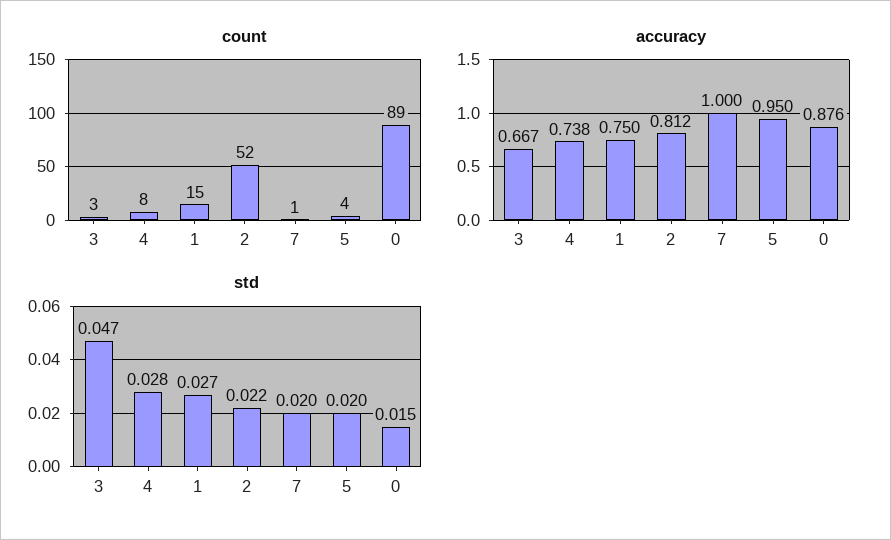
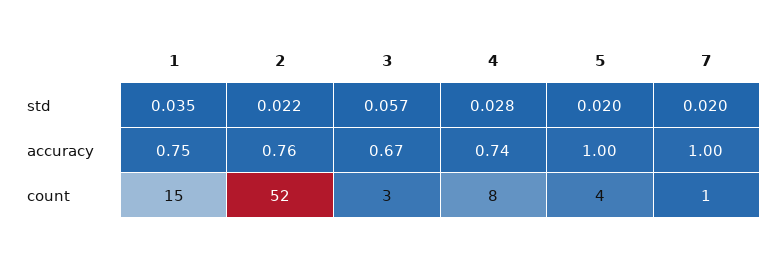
count, 0: 89 -> none
accuracy, 2: 0.812 -> 0.76
accuracy, 5: 0.95 -> 1
accuracy, 0: 0.876 -> none
std, 3: 0.047 -> 0.057
std, 1: 0.027 -> 0.035
std, 0: 0.015 -> none

